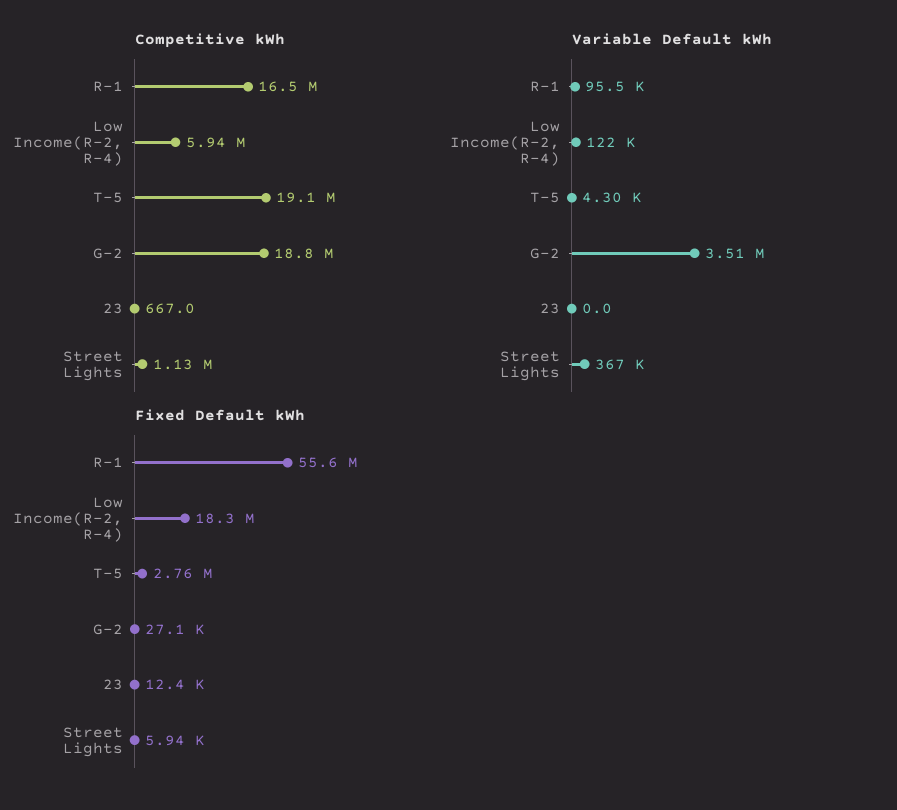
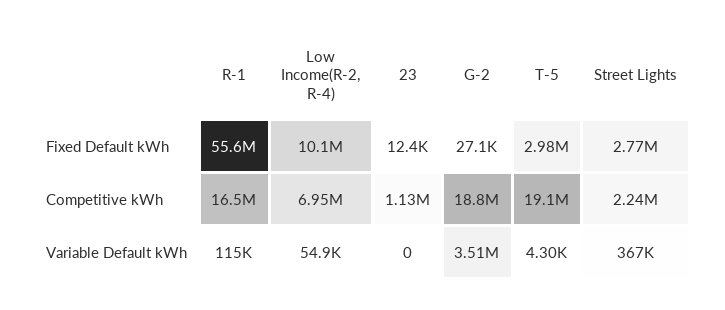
Competitive kWh, Low Income(R-2, R-4): 5940000 -> 6950000
Competitive kWh, 23: 667 -> 1130000
Competitive kWh, Street Lights: 1130000 -> 2240000
Variable Default kWh, R-1: 95500 -> 115000
Variable Default kWh, Low Income(R-2, R-4): 122000 -> 54900
Fixed Default kWh, Low Income(R-2, R-4): 18300000 -> 10100000
Fixed Default kWh, T-5: 2760000 -> 2980000
Fixed Default kWh, Street Lights: 5940 -> 2770000

